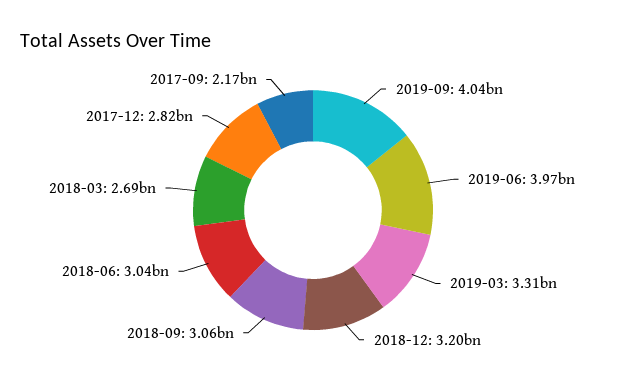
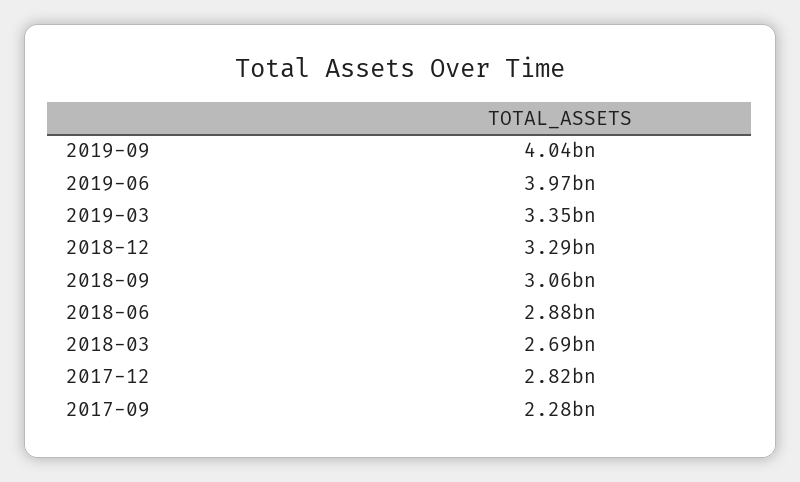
2019-03: 3310000000 -> 3350000000
2018-12: 3200000000 -> 3290000000
2018-06: 3040000000 -> 2880000000
2017-09: 2170000000 -> 2280000000

